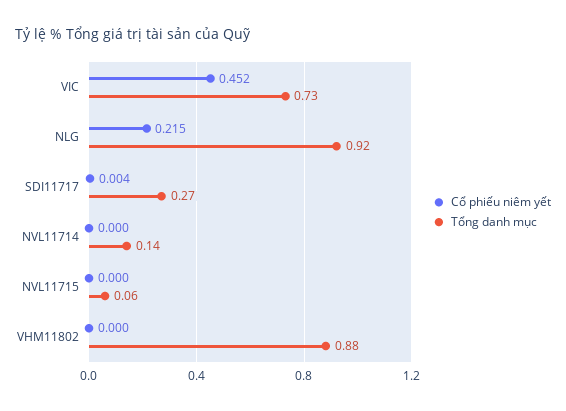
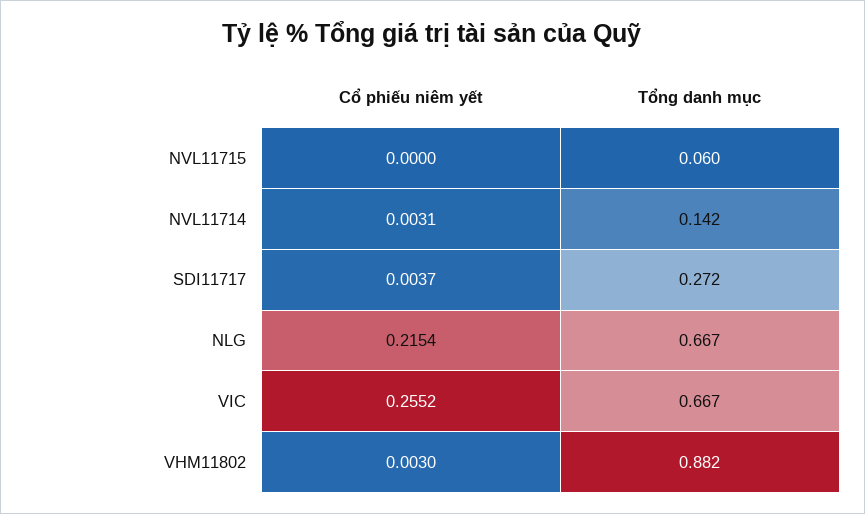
Cổ phiếu niêm yết, VIC: 0.452 -> 0.2552
Tổng danh mục, VIC: 0.73 -> 0.667
Tổng danh mục, NLG: 0.92 -> 0.667
Cổ phiếu niêm yết, NVL11714: 0 -> 0.0031
Cổ phiếu niêm yết, VHM11802: 0 -> 0.003

